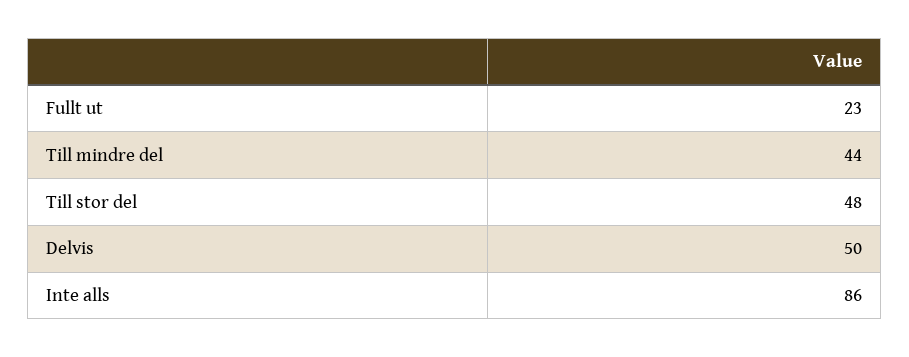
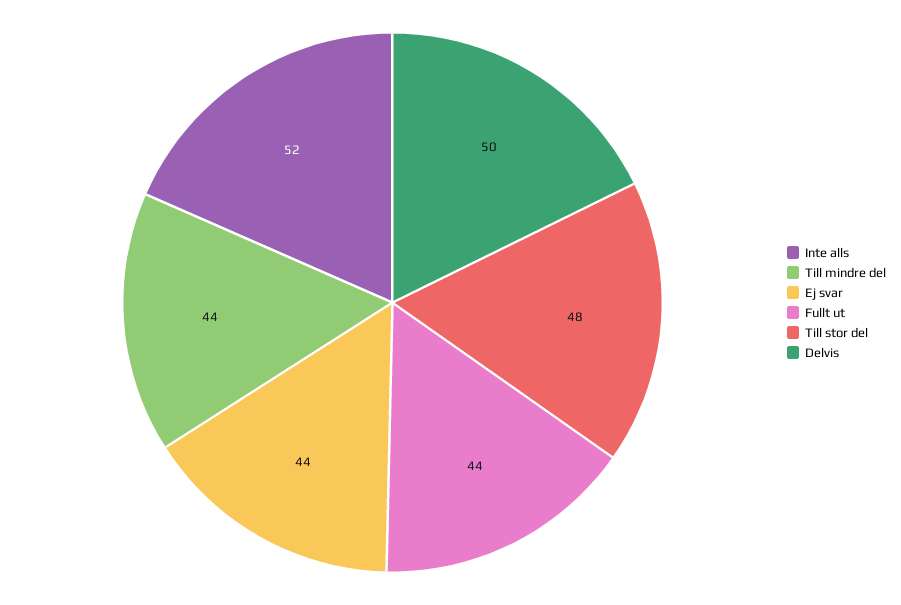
Fullt ut: 23 -> 44
Inte alls: 86 -> 52
Ej svar: none -> 44

